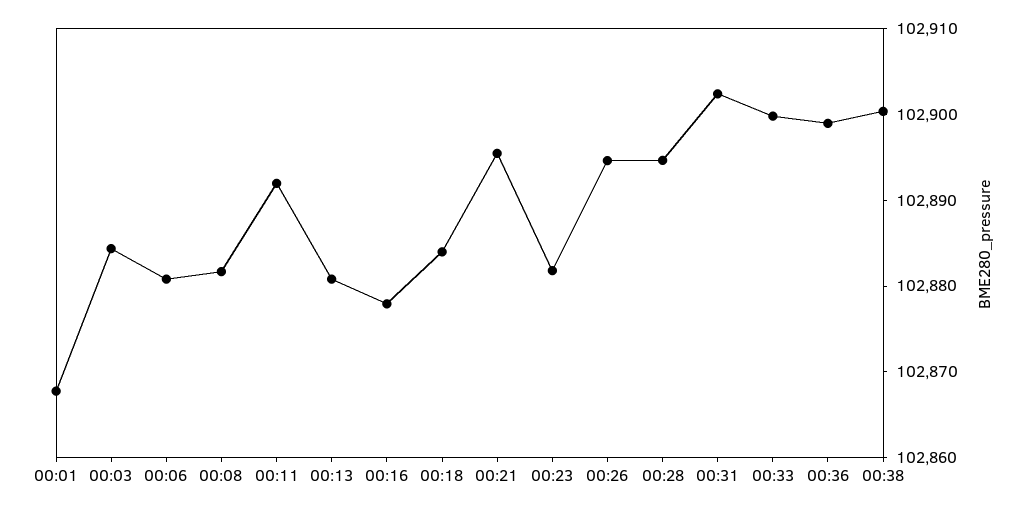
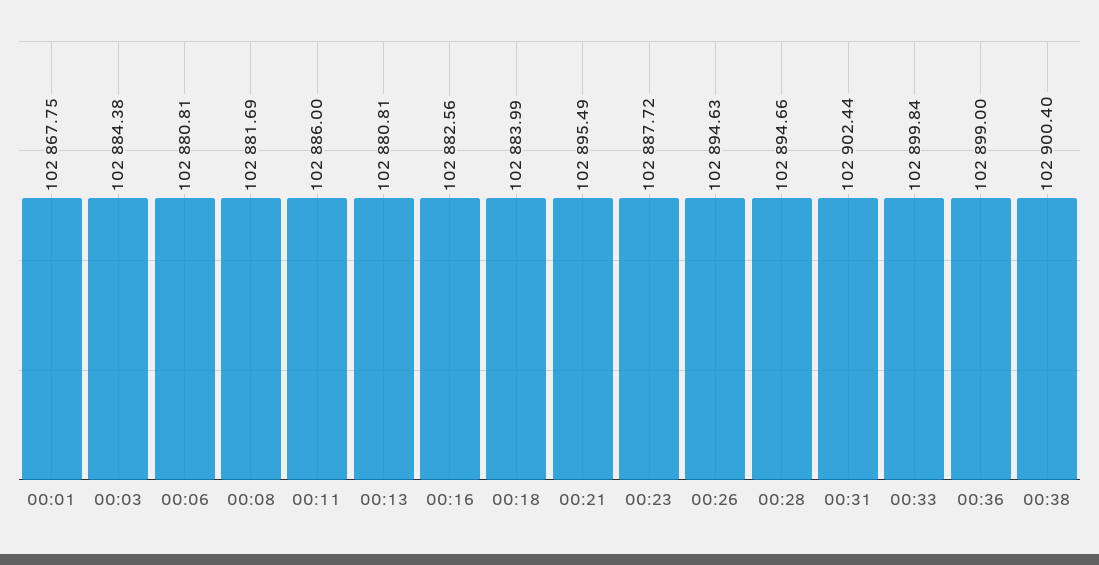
00:11: 102892 -> 102886
00:16: 102878 -> 102882.56
00:23: 102882 -> 102887.72

